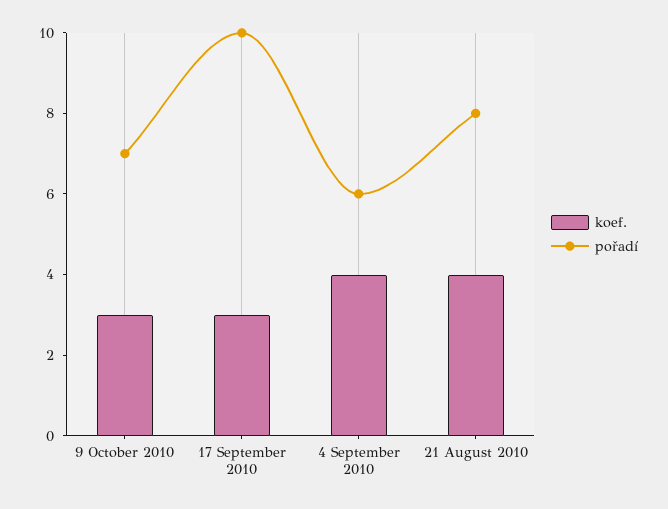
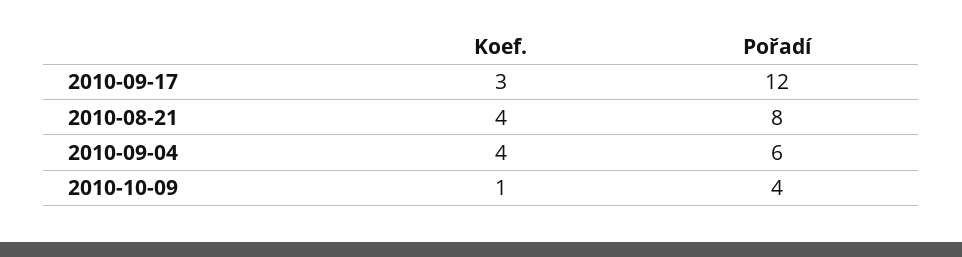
koef., 9 October 2010: 3 -> 1
pořadí, 9 October 2010: 7 -> 4
pořadí, 17 September 2010: 10 -> 12

